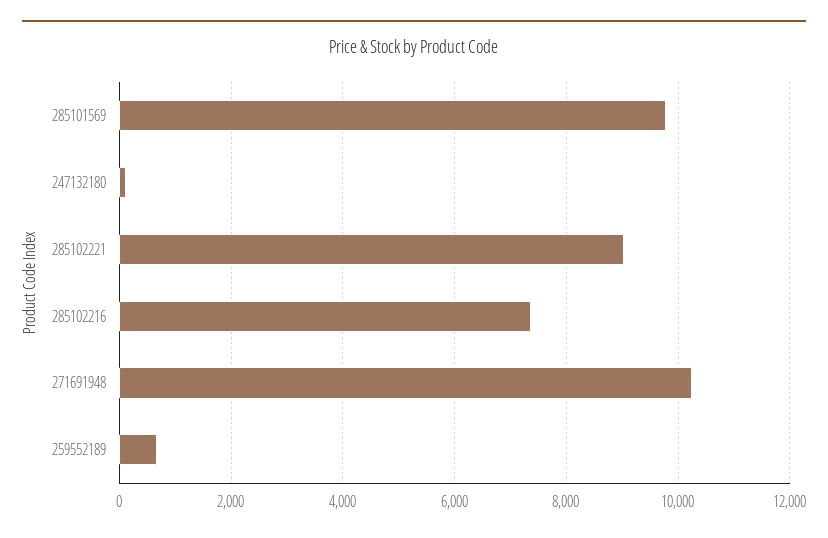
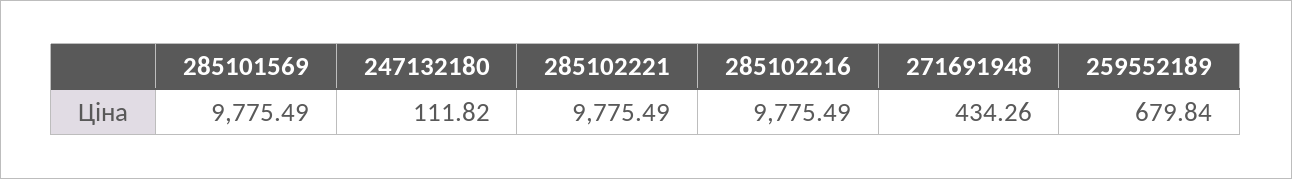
285102221: 9000 -> 9775.49
285102216: 7400 -> 9775.49
271691948: 10200 -> 434.26

